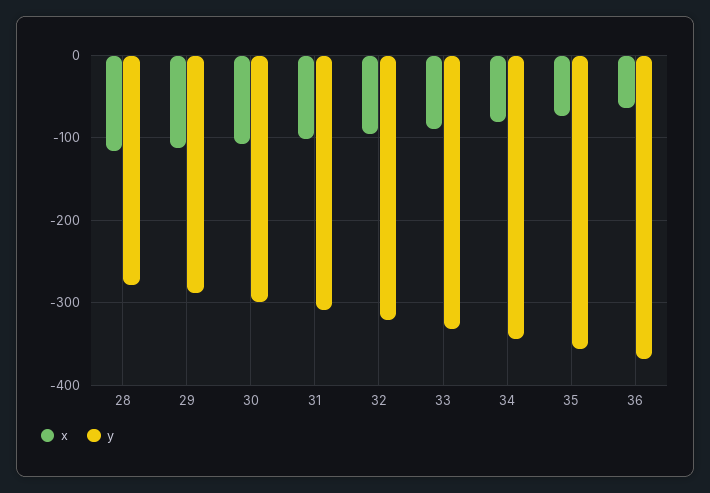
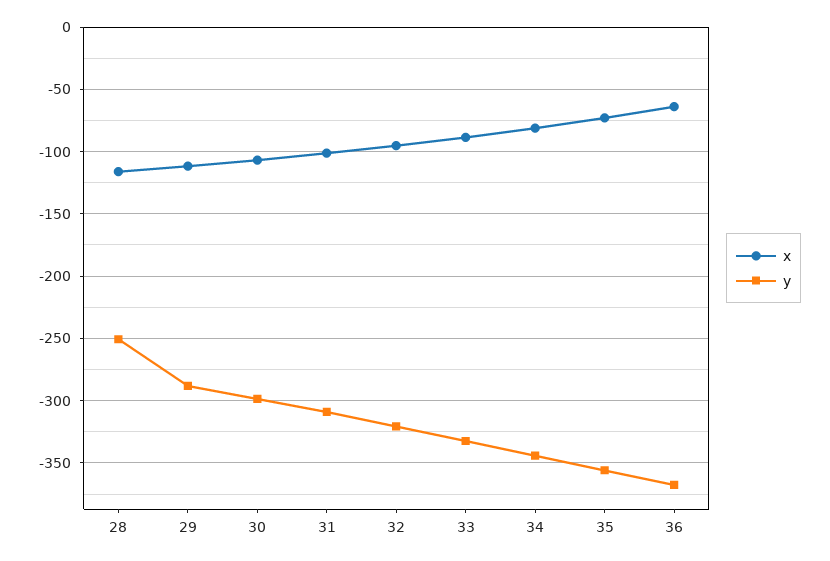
y, 28: -280 -> -250

